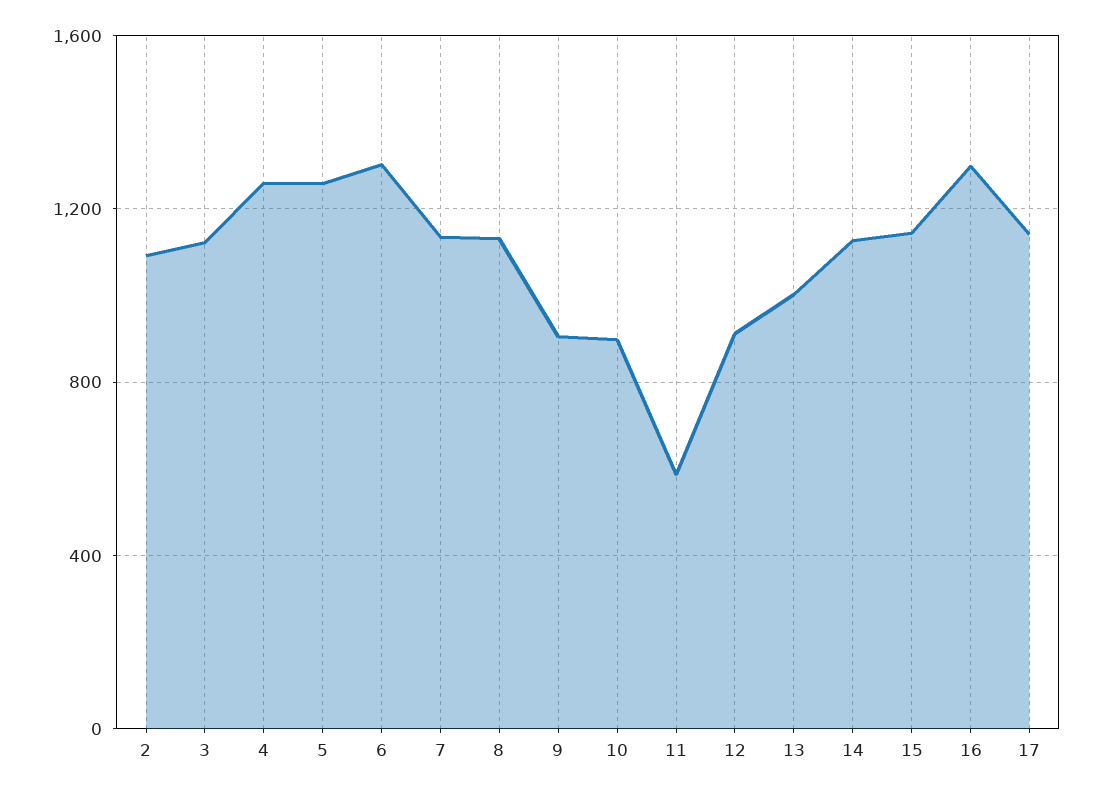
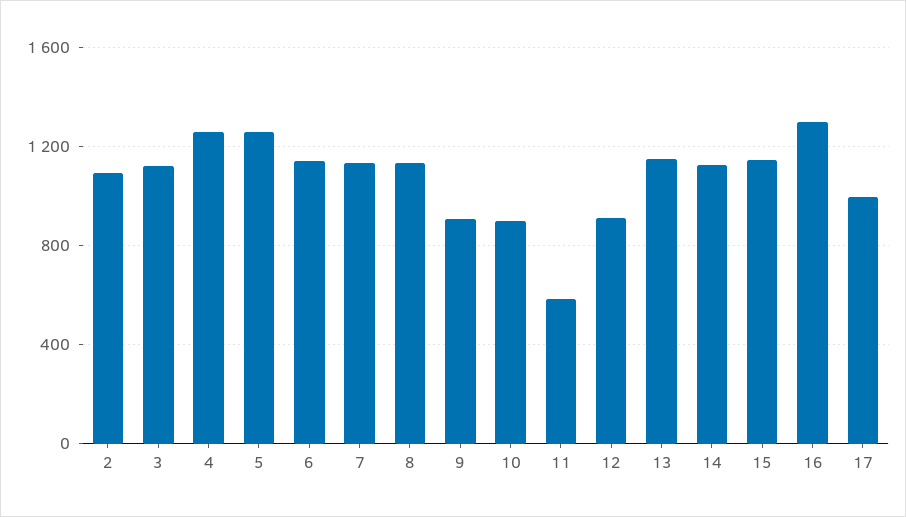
6: 1300 -> 1150
13: 1000 -> 1150
17: 1150 -> 1000

